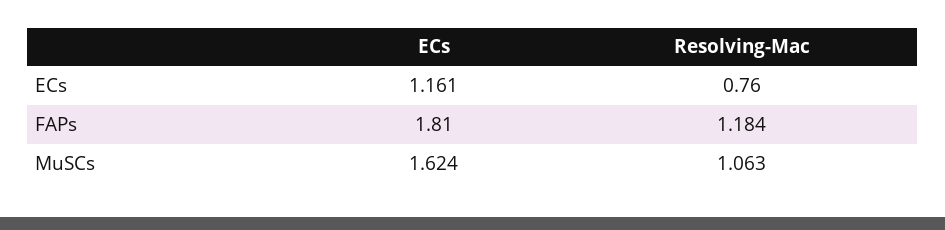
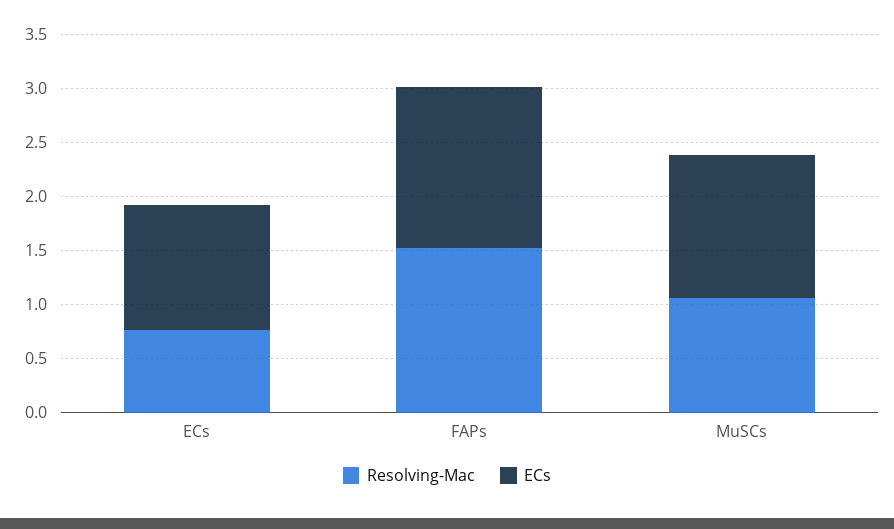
ECs, FAPs: 1.81 -> 1.5
Resolving-Mac, FAPs: 1.184 -> 1.5
ECs, MuSCs: 1.624 -> 1.3

